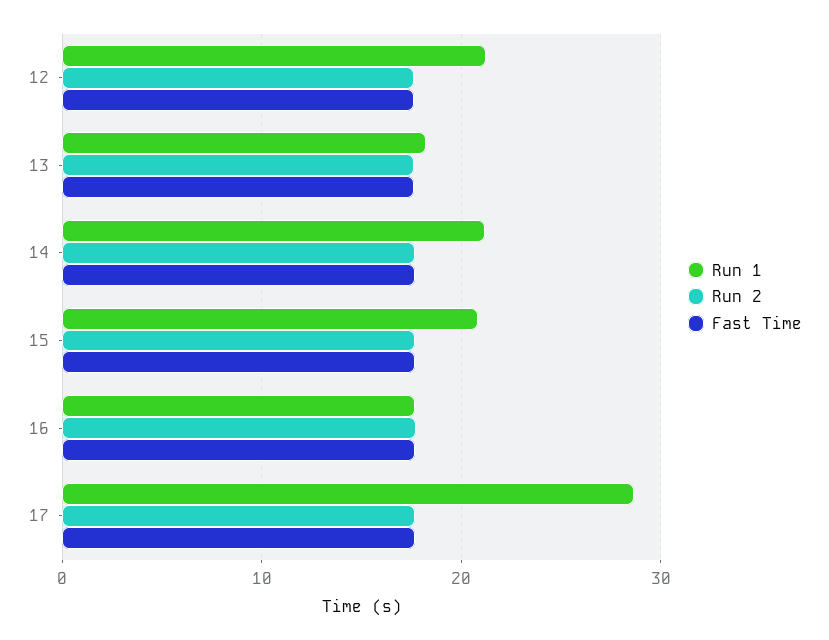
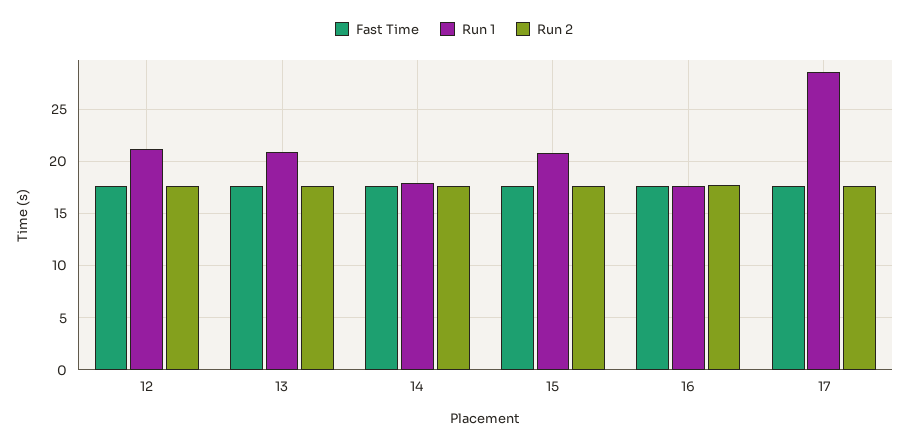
Run 1, 13: 18 -> 21
Run 1, 14: 21 -> 18

